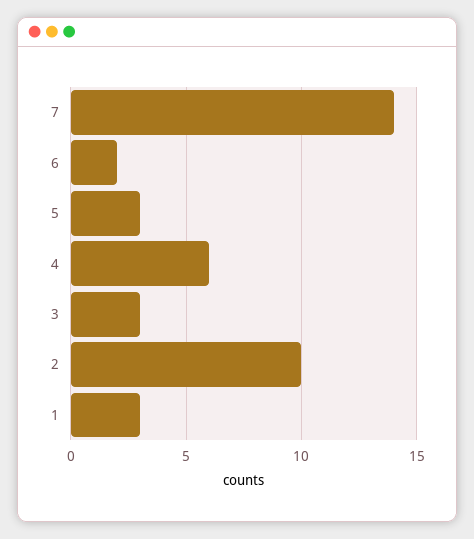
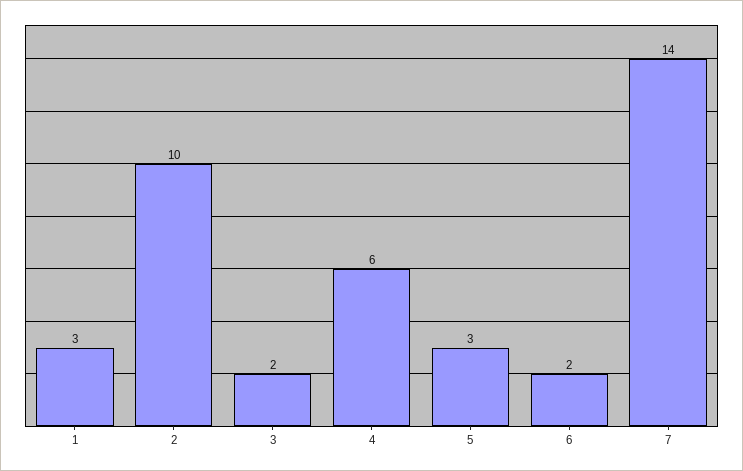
3: 3 -> 2

